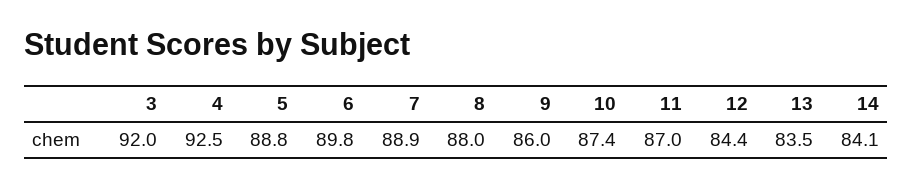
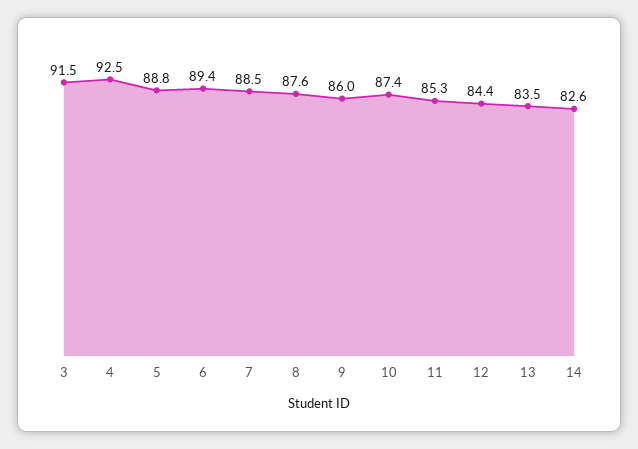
3: 92 -> 91.5
6: 89.8 -> 89.4
7: 88.9 -> 88.5
8: 88 -> 87.6
11: 87 -> 85.3
14: 84.1 -> 82.6

